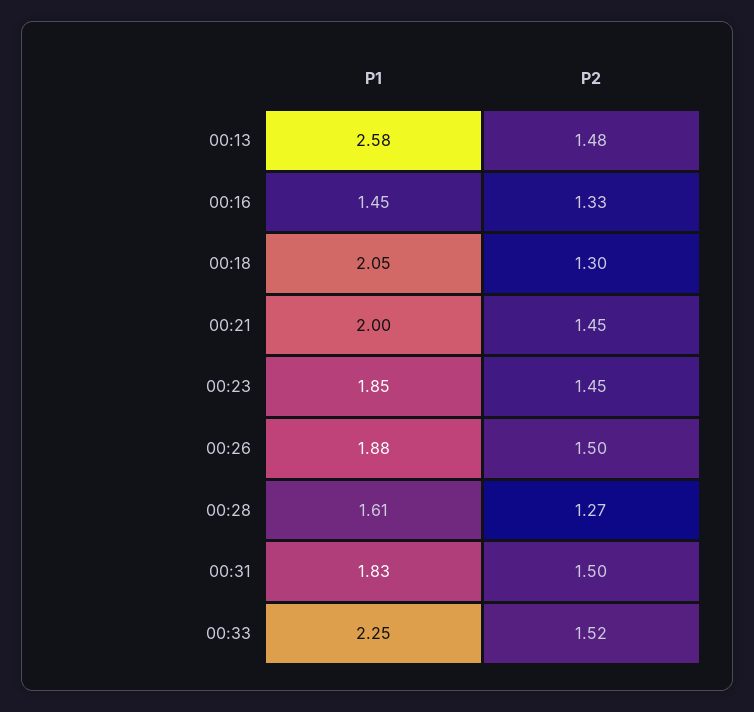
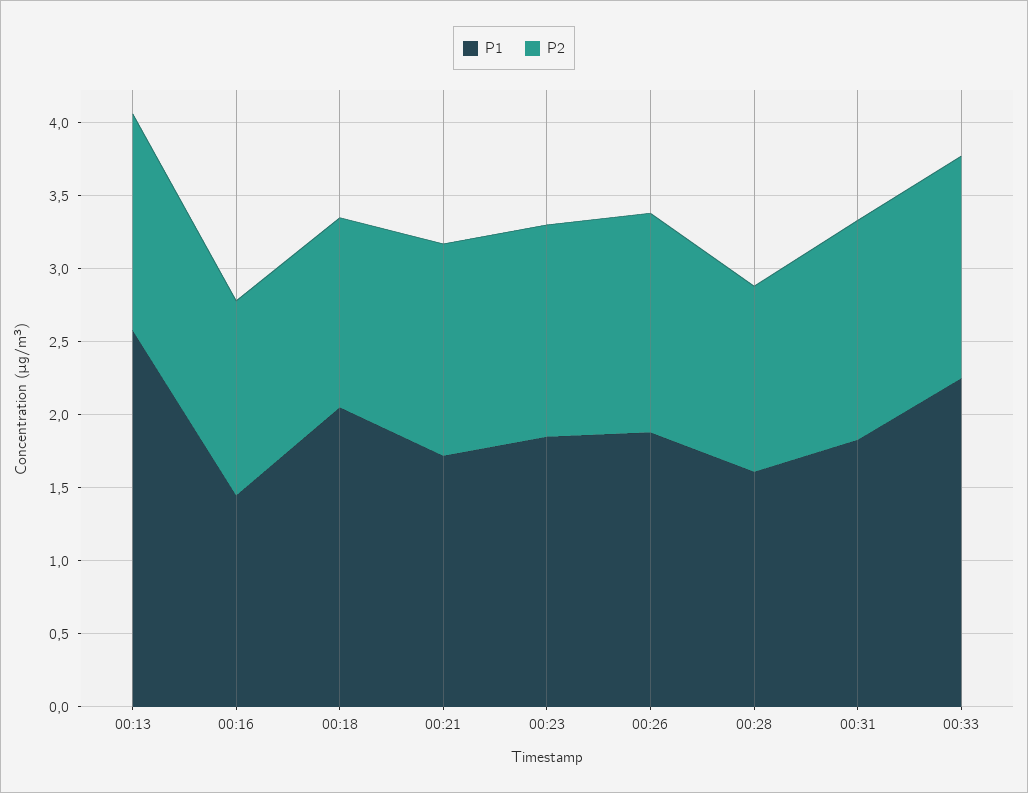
P1, 00:21: 2 -> 1.7

